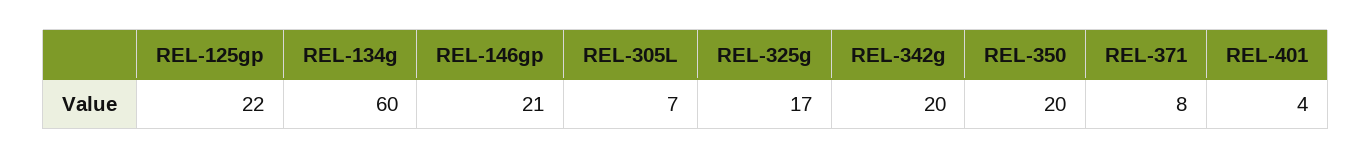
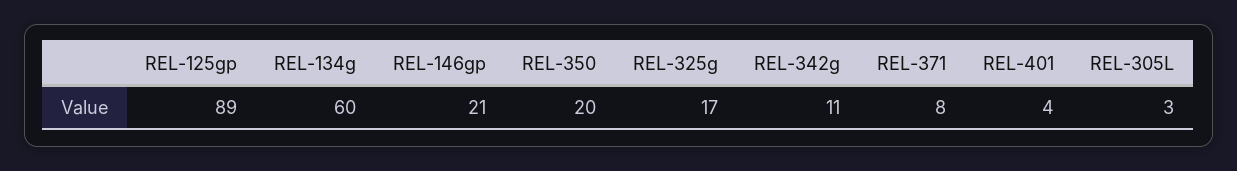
REL-125gp: 22 -> 89
REL-305L: 7 -> 3
REL-342g: 20 -> 11

